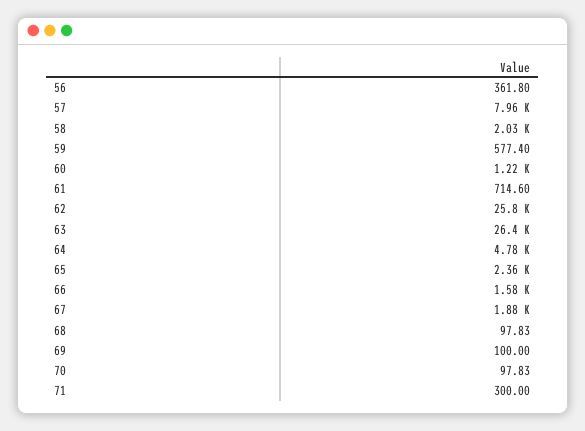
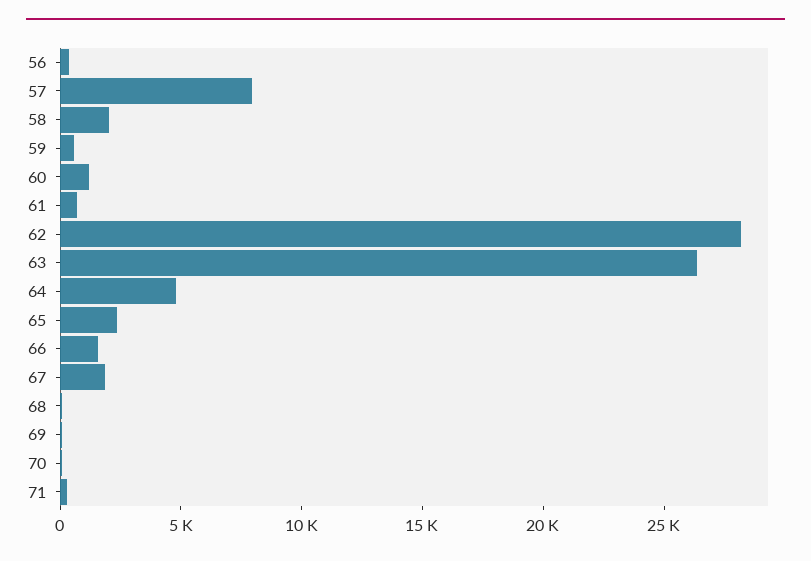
62: 25800 -> 28000

